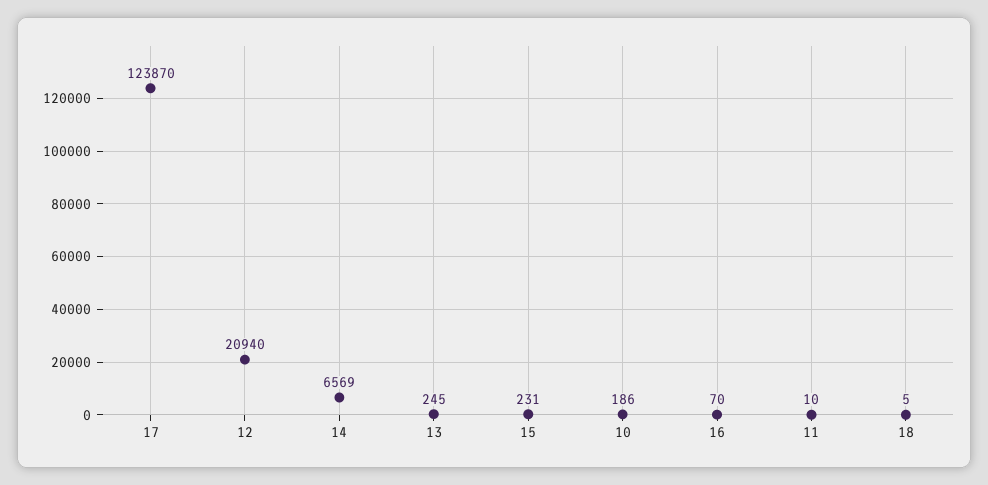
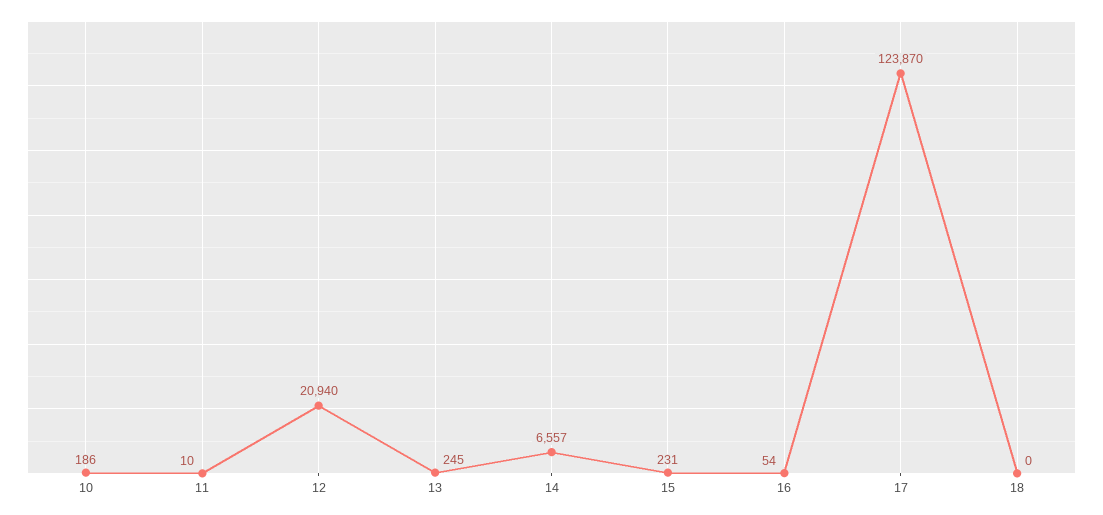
14: 6569 -> 6557
16: 70 -> 54
18: 5 -> 0

